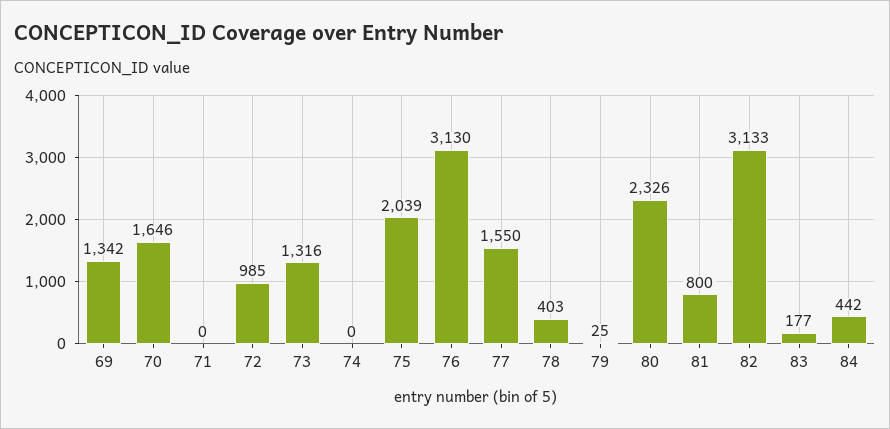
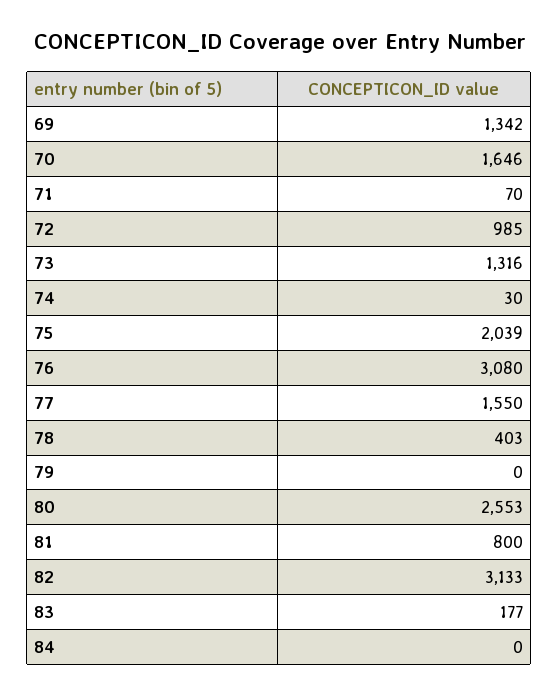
71: 0 -> 70
74: 0 -> 30
76: 3130 -> 3080
79: 25 -> 0
80: 2326 -> 2553
84: 442 -> 0

